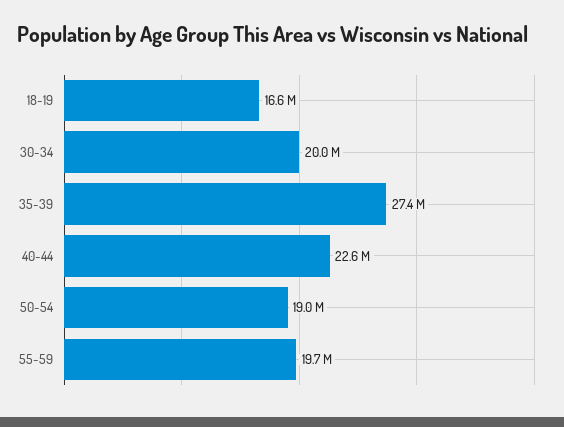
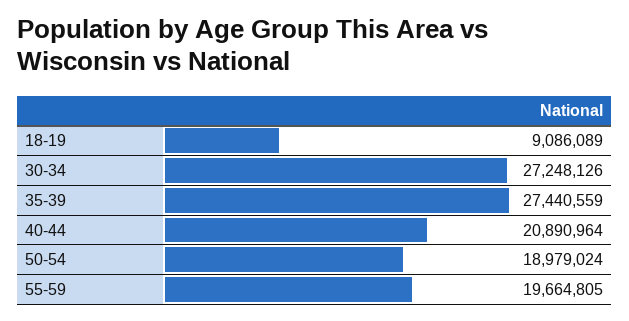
18-19: 16600000 -> 9086089
30-34: 20000000 -> 27248126
40-44: 22600000 -> 20890964

